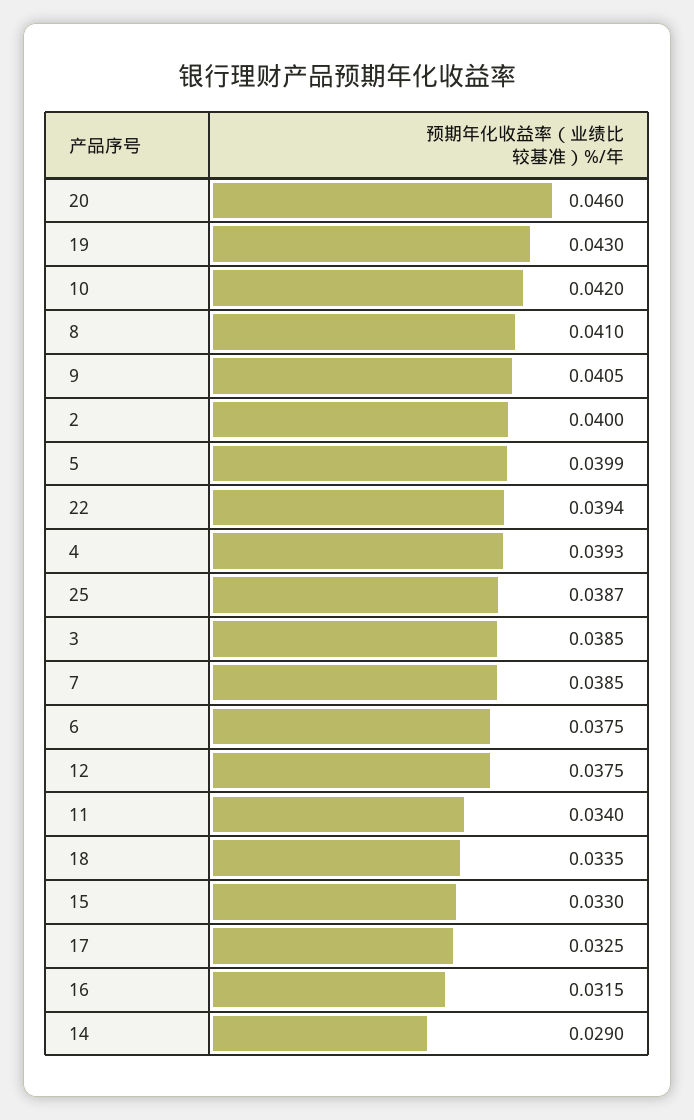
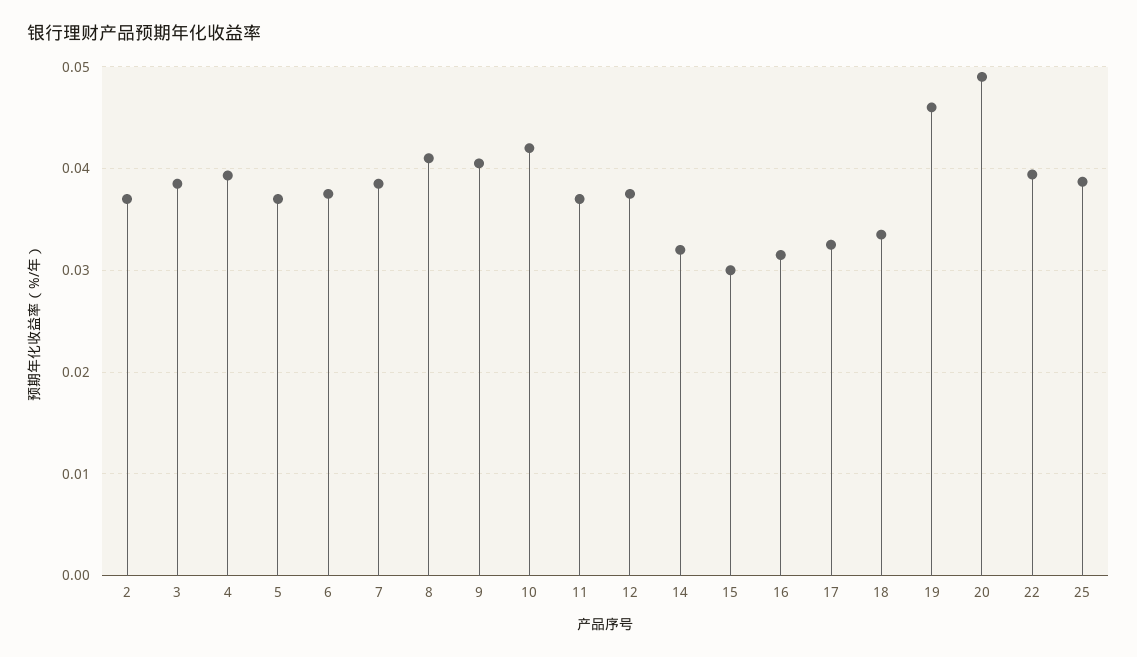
20: 0.046 -> 0.049
19: 0.043 -> 0.046
2: 0.04 -> 0.037
5: 0.0399 -> 0.037
11: 0.034 -> 0.037
15: 0.033 -> 0.03
14: 0.029 -> 0.032

